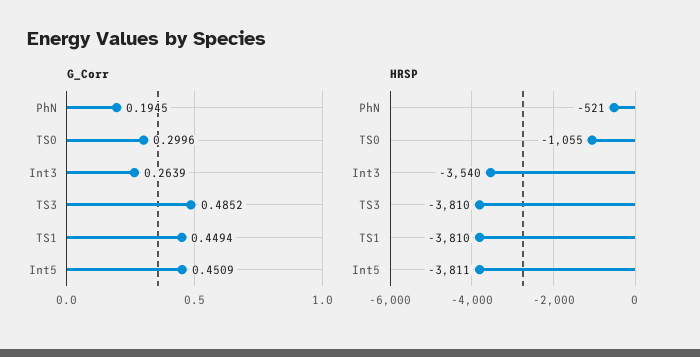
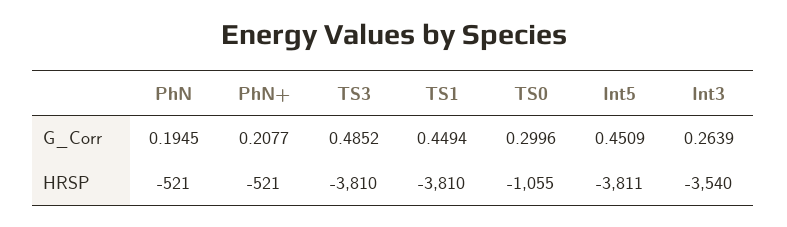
G_Corr, PhN+: none -> 0.2077
HRSP, PhN+: none -> -521

